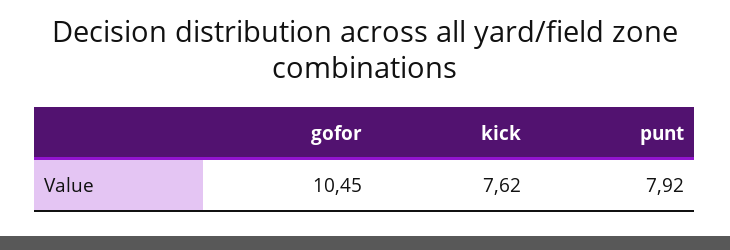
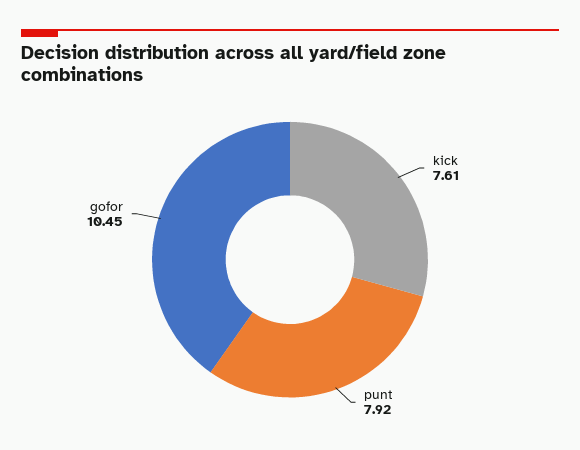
kick: 7.62 -> 7.61

